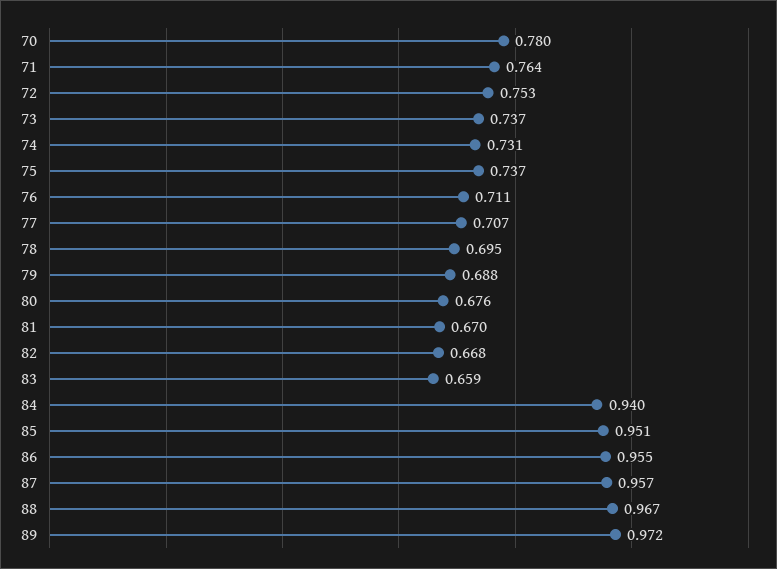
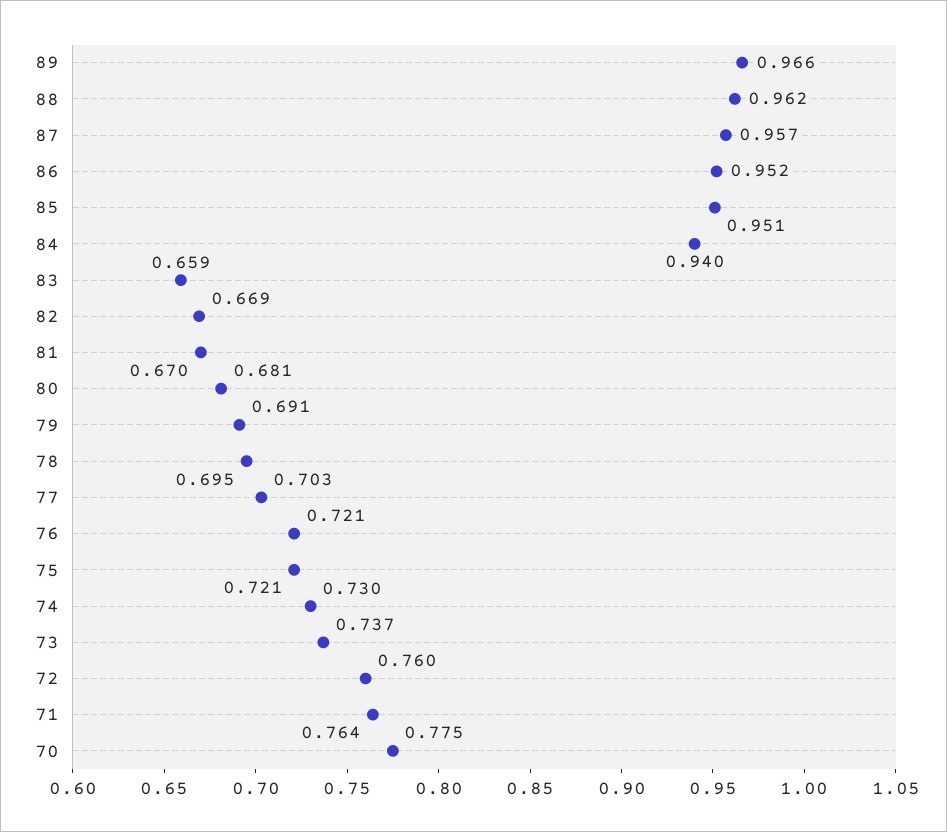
70: 0.78 -> 0.775
72: 0.753 -> 0.76
74: 0.731 -> 0.73
75: 0.737 -> 0.721
76: 0.711 -> 0.721
77: 0.707 -> 0.703
79: 0.688 -> 0.691
80: 0.676 -> 0.681
82: 0.668 -> 0.669
86: 0.955 -> 0.952
88: 0.967 -> 0.962
89: 0.972 -> 0.966

